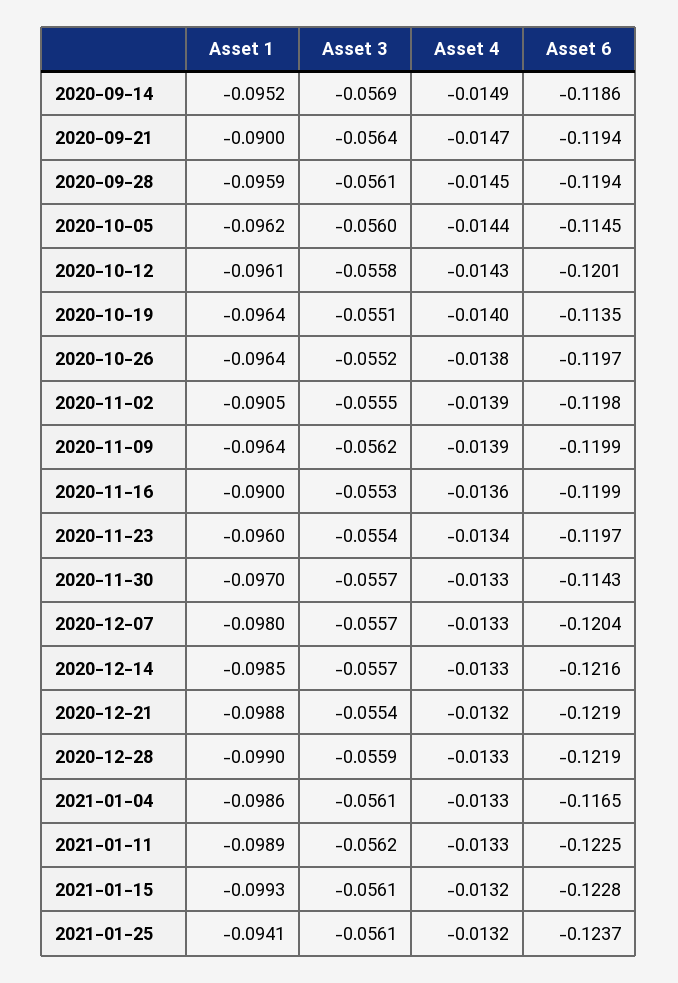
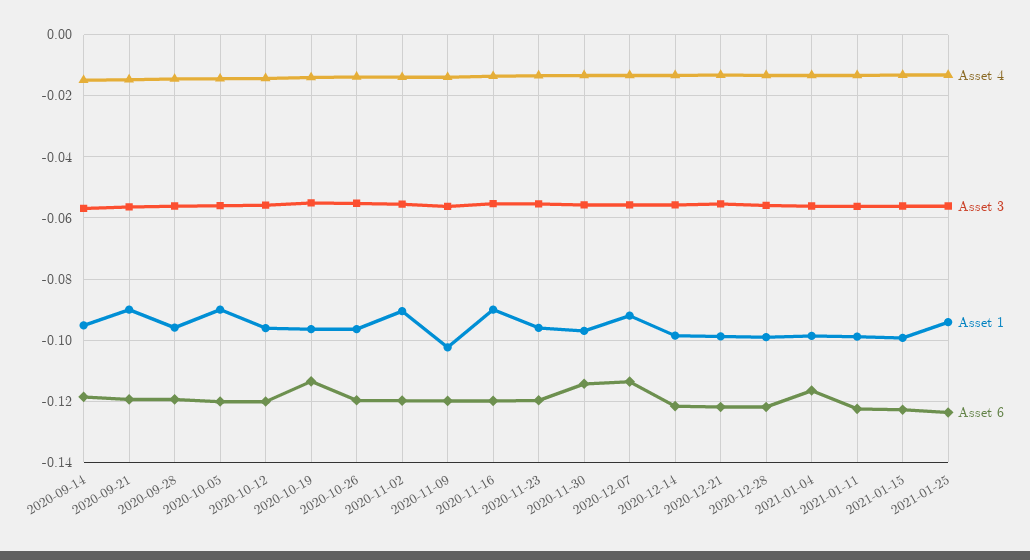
Asset 1, 2020-10-05: -0.0962 -> -0.09
Asset 6, 2020-10-05: -0.1145 -> -0.12
Asset 1, 2020-11-09: -0.0964 -> -0.102
Asset 1, 2020-12-07: -0.098 -> -0.092
Asset 6, 2020-12-07: -0.1204 -> -0.114

